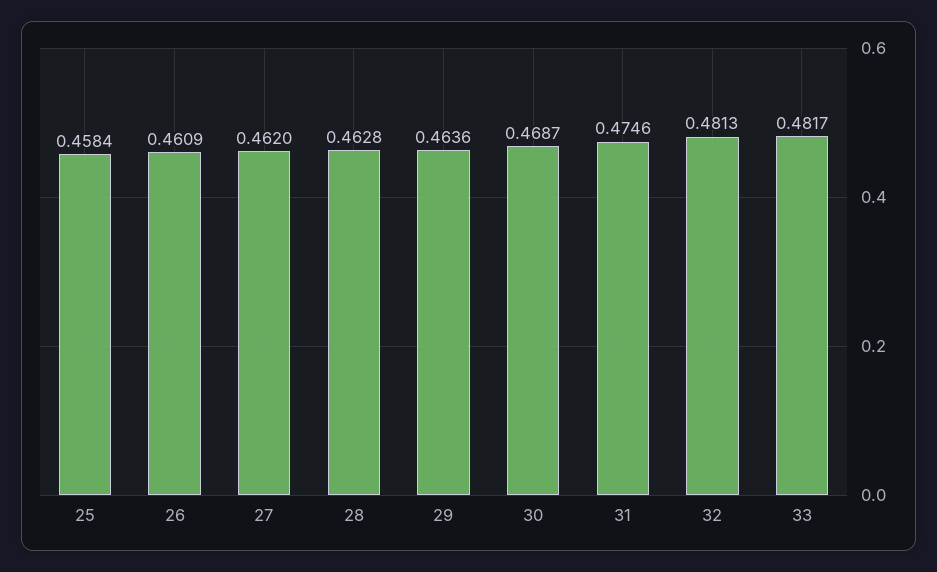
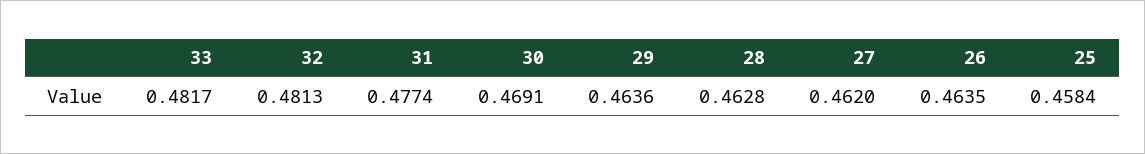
26: 0.4609 -> 0.4635
30: 0.4687 -> 0.4691
31: 0.4746 -> 0.4774

